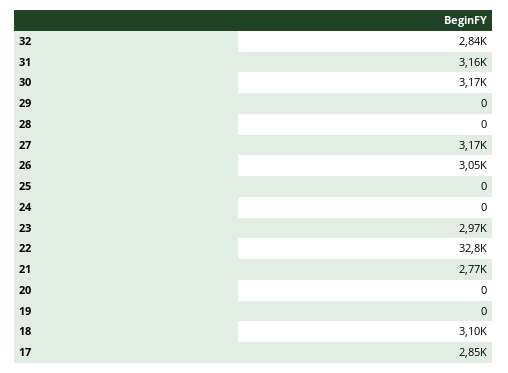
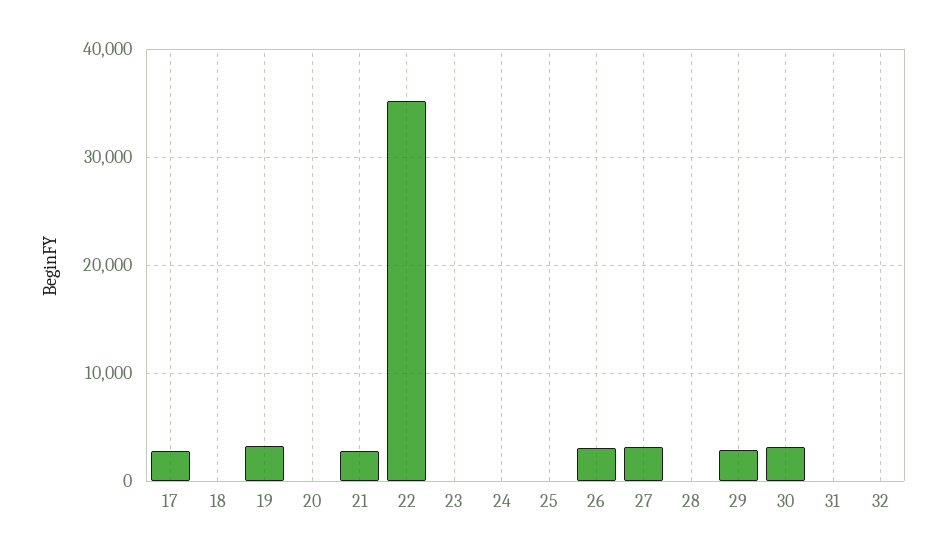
32: 2840 -> 0
31: 3160 -> 0
29: 0 -> 3000
23: 2970 -> 0
22: 32800 -> 35000
19: 0 -> 3000
18: 3100 -> 0

